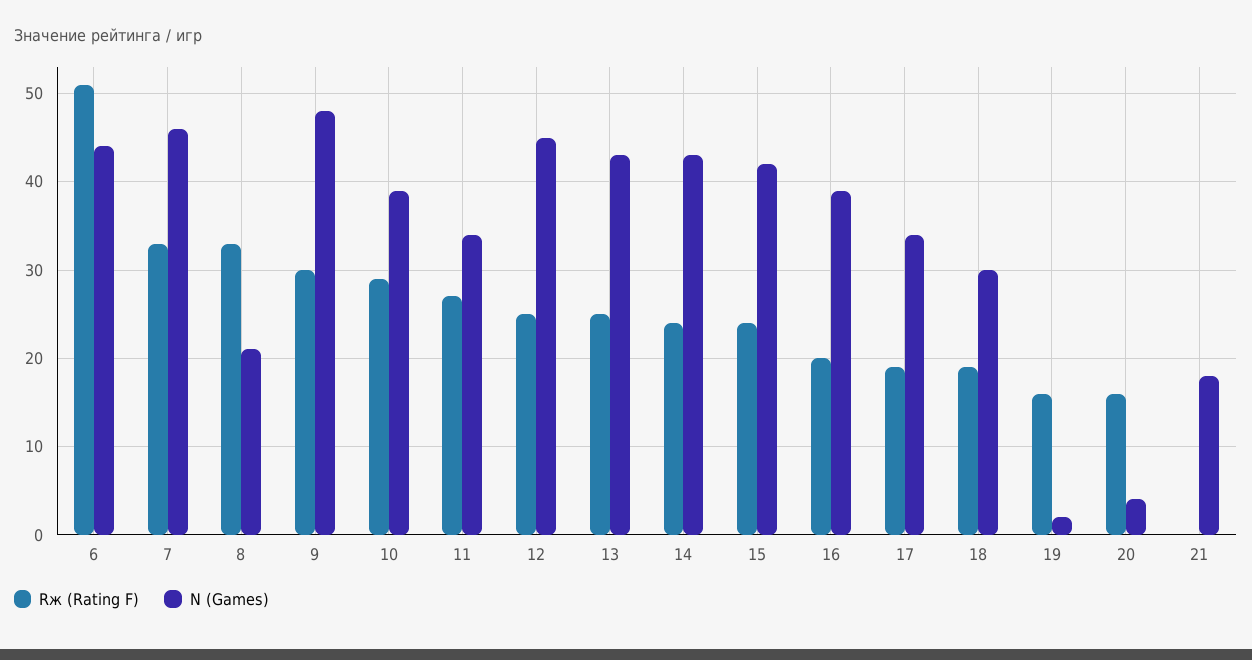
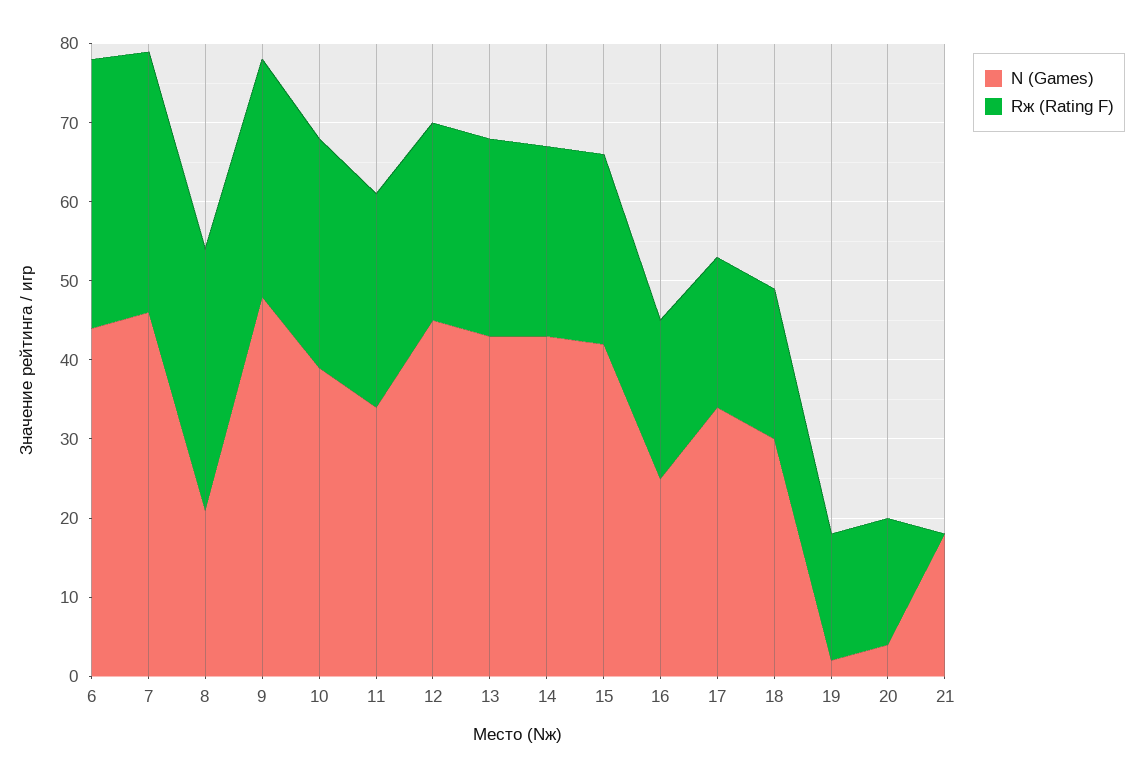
Rж (Rating F), 6: 51 -> 35
N (Games), 16: 39 -> 25

